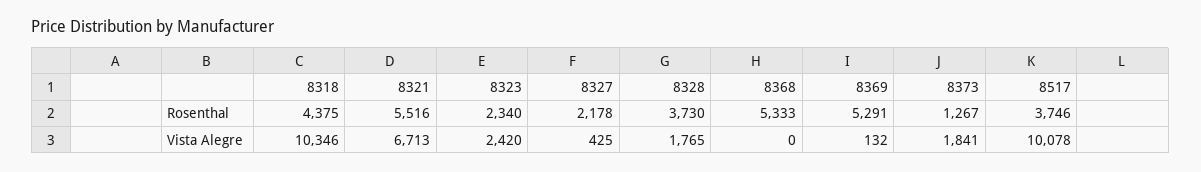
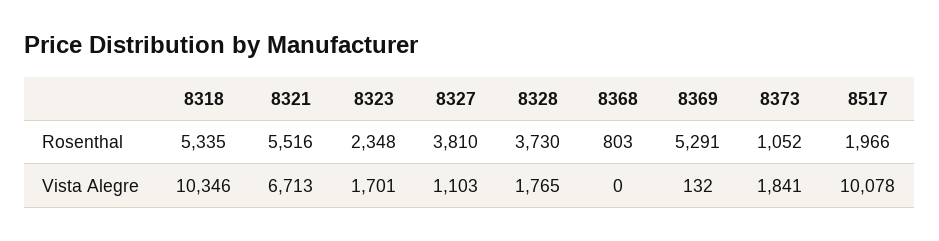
8318, Rosenthal: 4375 -> 5335
8323, Rosenthal: 2340 -> 2348
8327, Rosenthal: 2178 -> 3810
8368, Rosenthal: 5333 -> 803
8373, Rosenthal: 1267 -> 1052
8517, Rosenthal: 3746 -> 1966
8323, Vista Alegre: 2420 -> 1701
8327, Vista Alegre: 425 -> 1103

